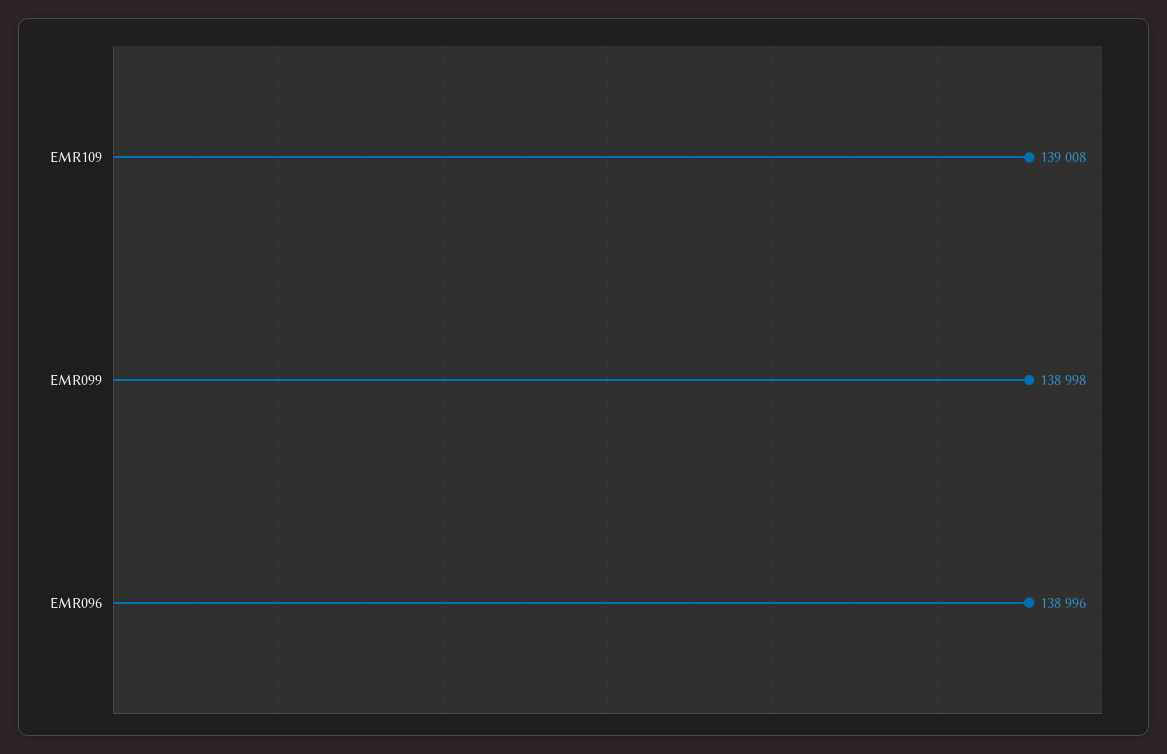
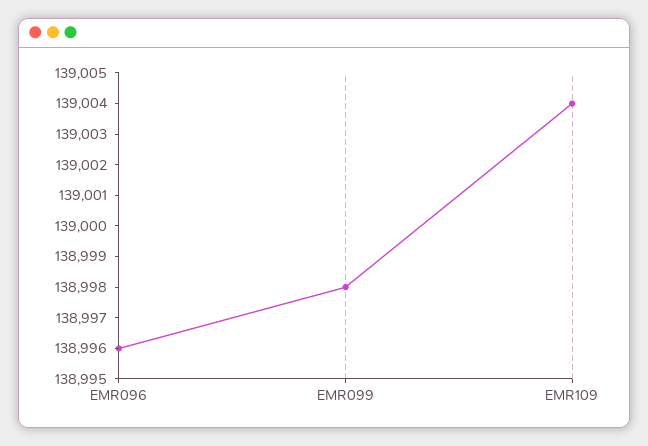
EMR109: 139008 -> 139004

